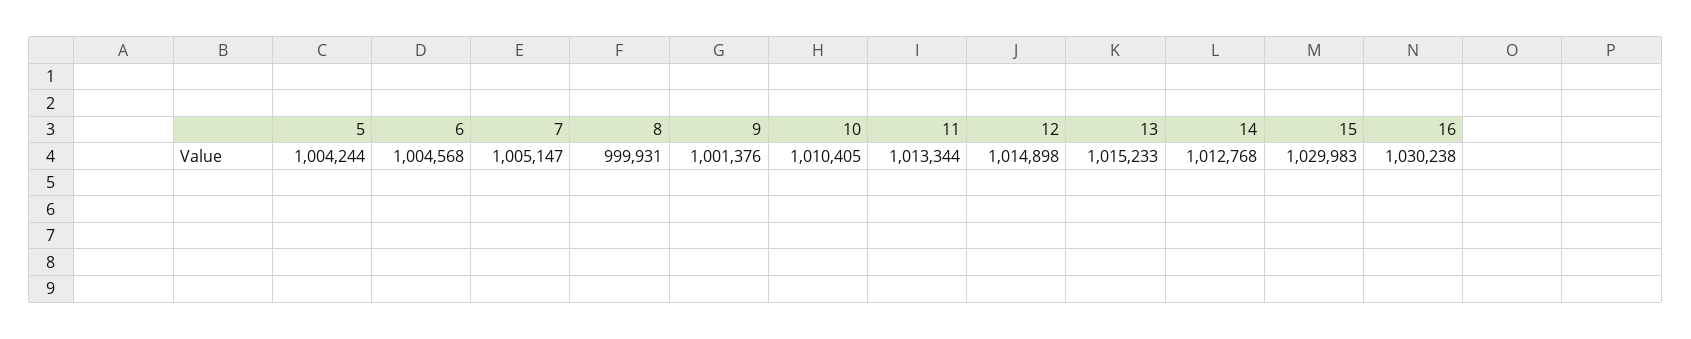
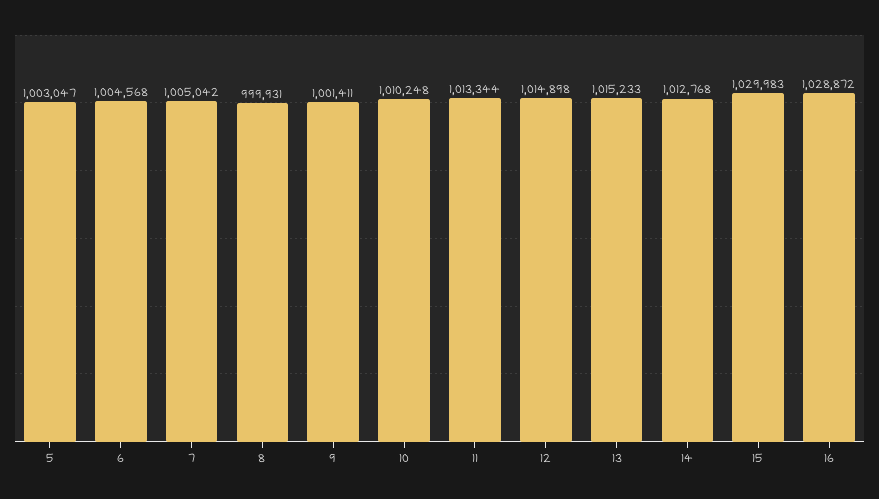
5: 1004244 -> 1003047
7: 1005147 -> 1005042
9: 1001376 -> 1001411
10: 1010405 -> 1010248
16: 1030238 -> 1028872

